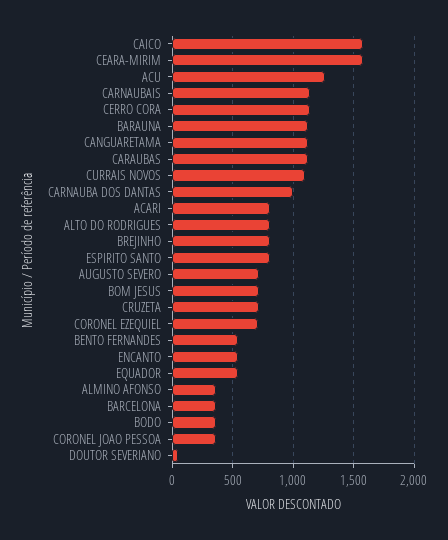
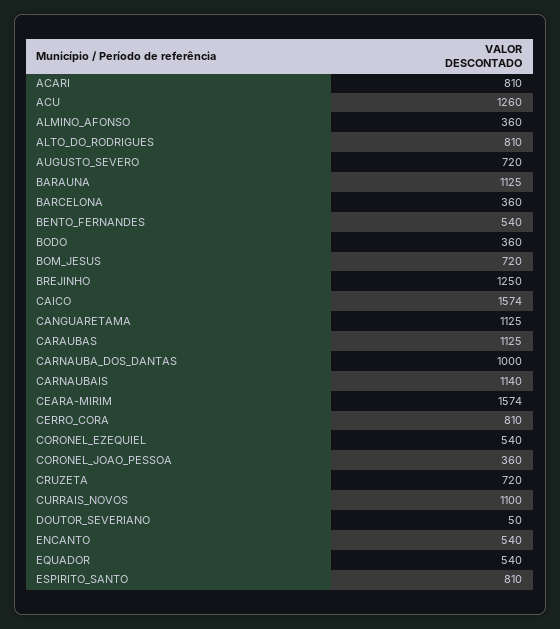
CERRO CORA: 1150 -> 810
BREJINHO: 800 -> 1250
CORONEL EZEQUIEL: 700 -> 540

